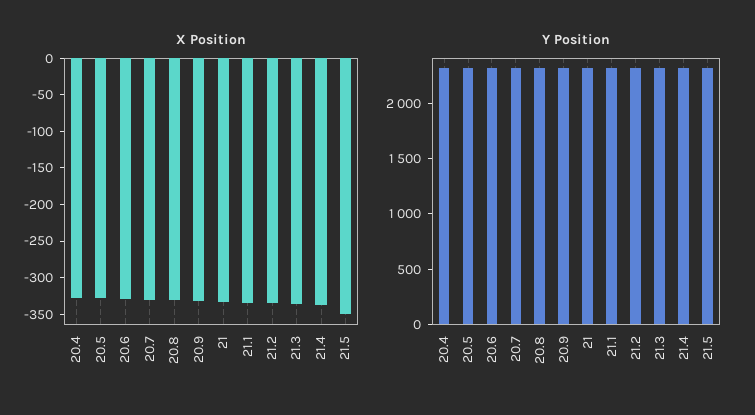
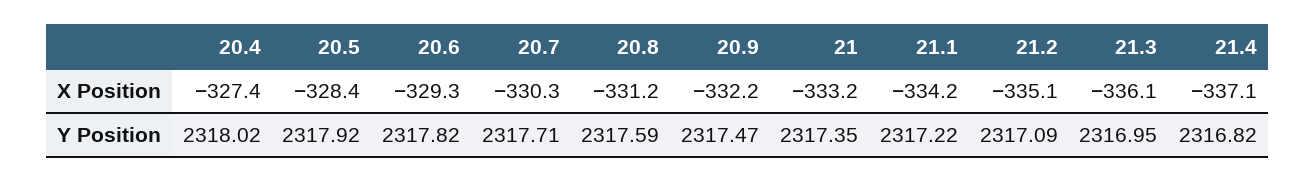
X Position, 21.5: -350 -> none
Y Position, 21.5: 2300 -> none

